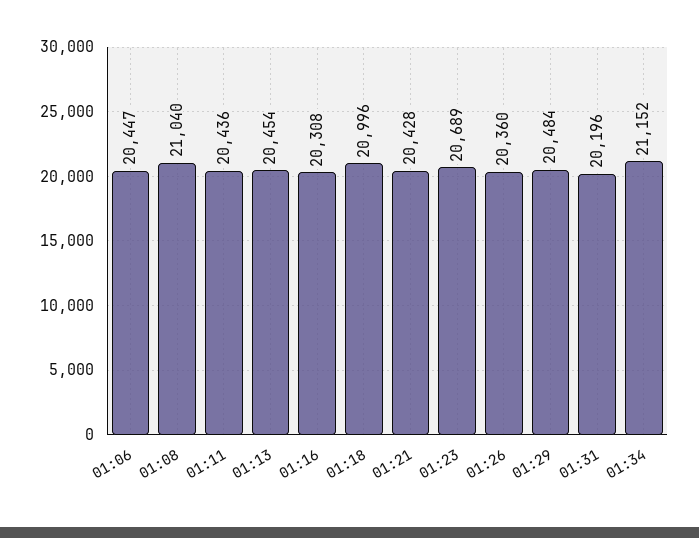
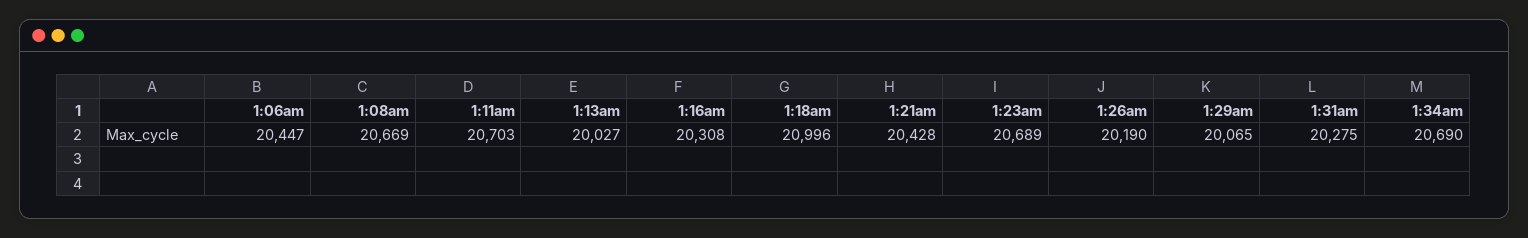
01:08: 21040 -> 20669
01:11: 20436 -> 20703
01:13: 20454 -> 20027
01:26: 20360 -> 20190
01:29: 20484 -> 20065
01:31: 20196 -> 20275
01:34: 21152 -> 20690

